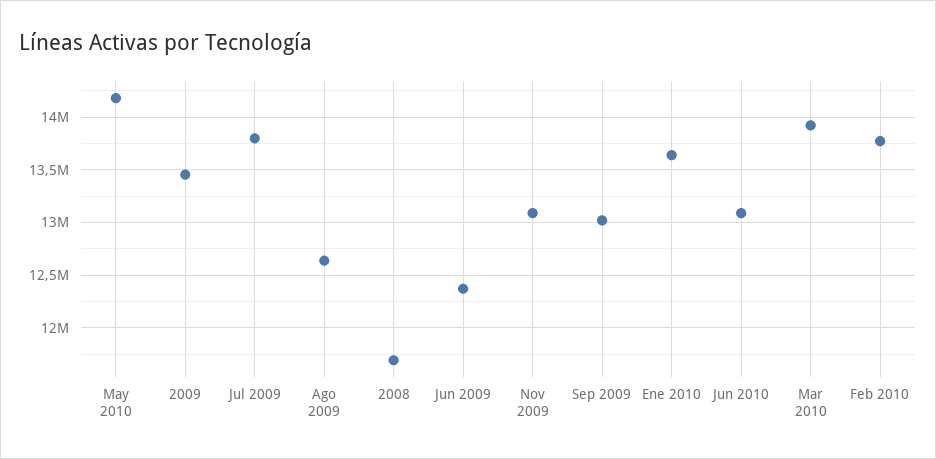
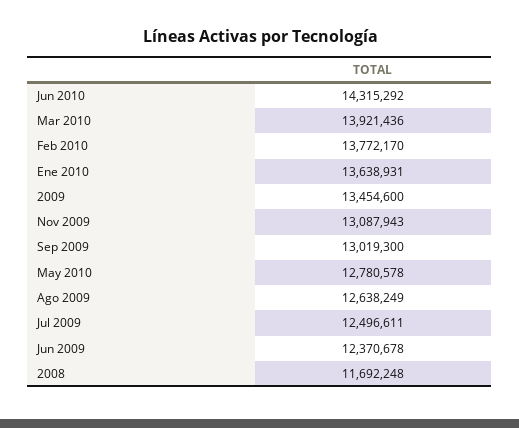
May 2010: 14200000 -> 12780578
Jul 2009: 13800000 -> 12496611
Jun 2010: 13100000 -> 14315292

